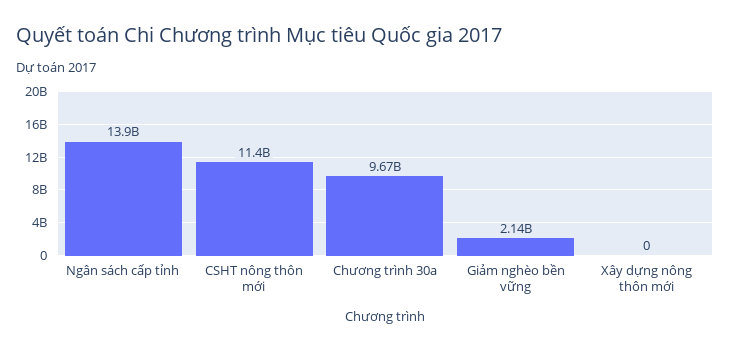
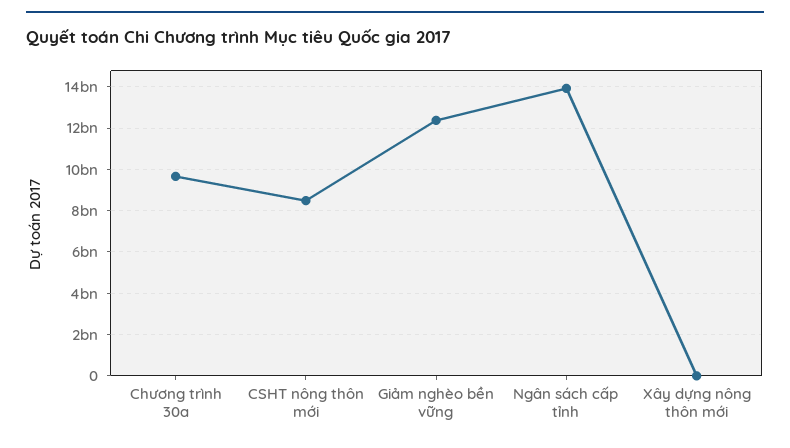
CSHT nông thôn mới: 11400000000 -> 8500000000
Giảm nghèo bền vững: 2140000000 -> 12500000000

